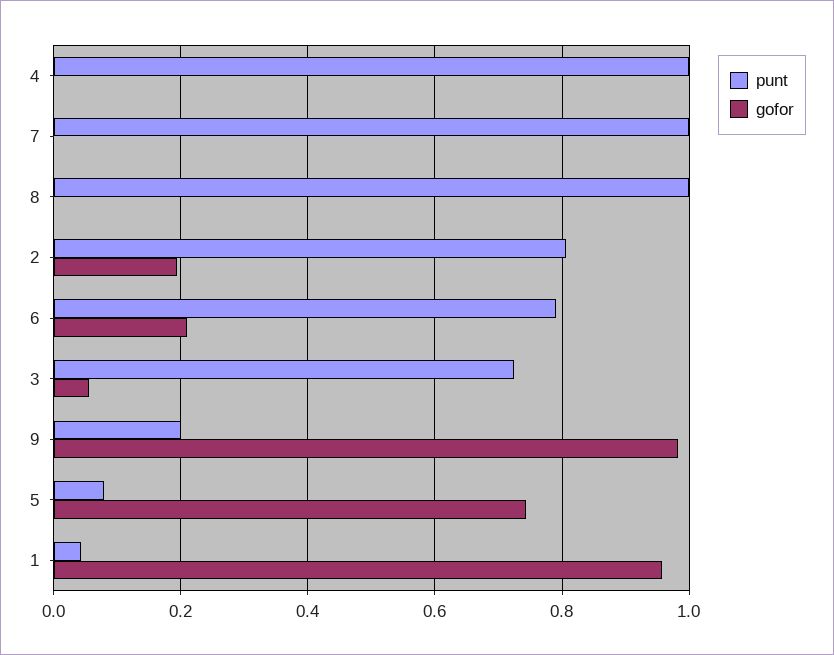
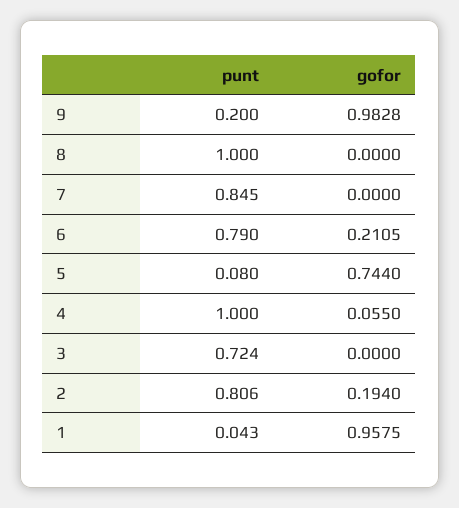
gofor, 4: 0 -> 0.055
punt, 7: 1 -> 0.845
gofor, 3: 0.06 -> 0

